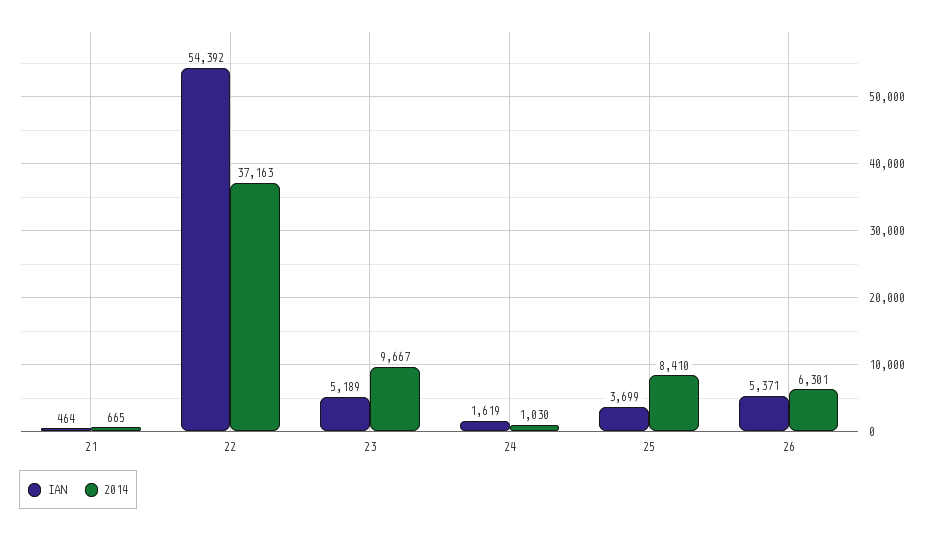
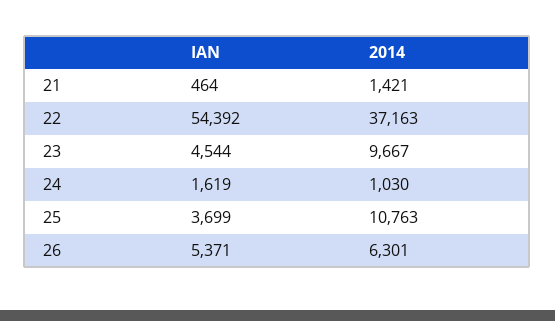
2014, 21: 665 -> 1421
ΙΑΝ, 23: 5189 -> 4544
2014, 25: 8410 -> 10763

